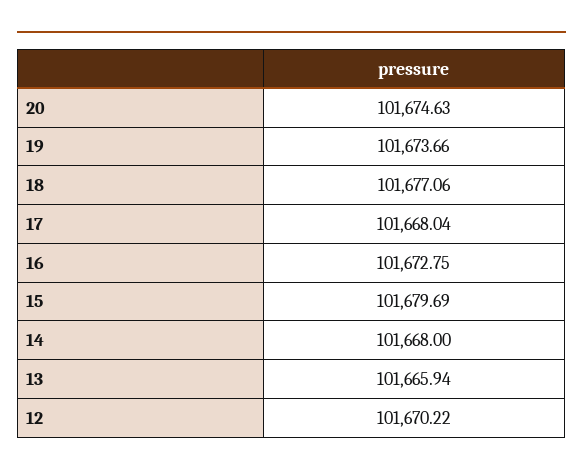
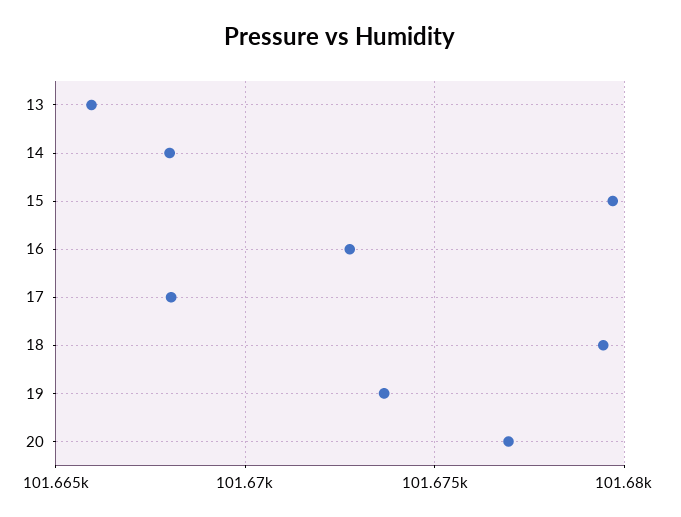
20: 101674.63 -> 101677
18: 101677.06 -> 101679.5
12: 101670.22 -> none

